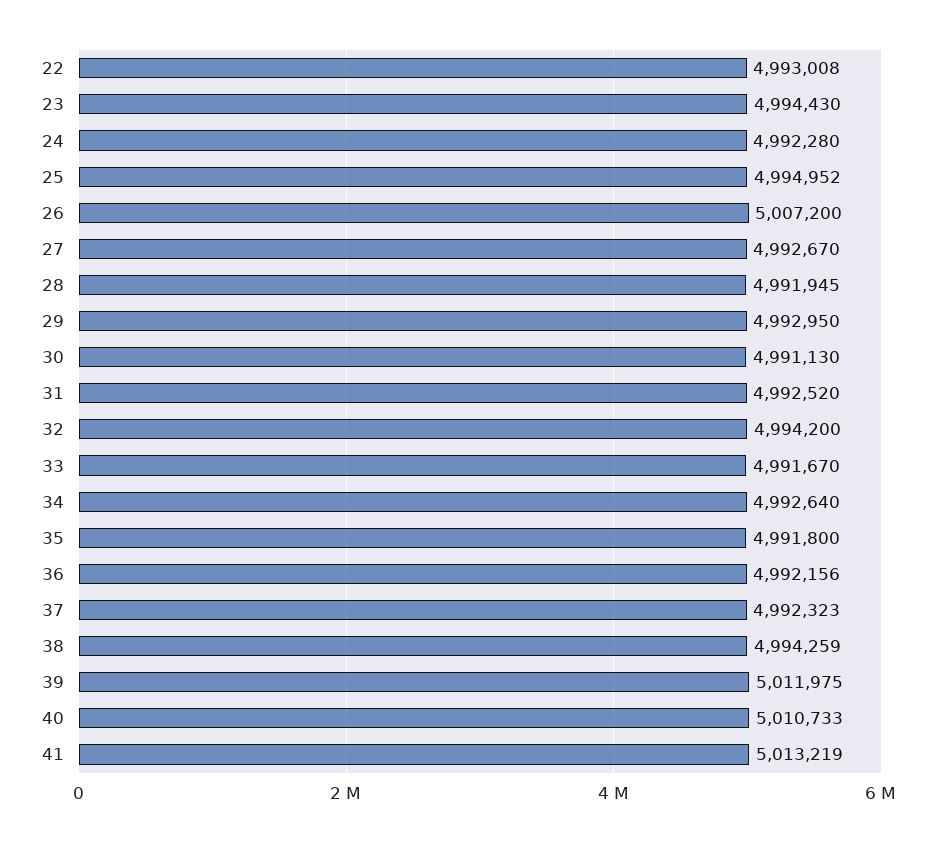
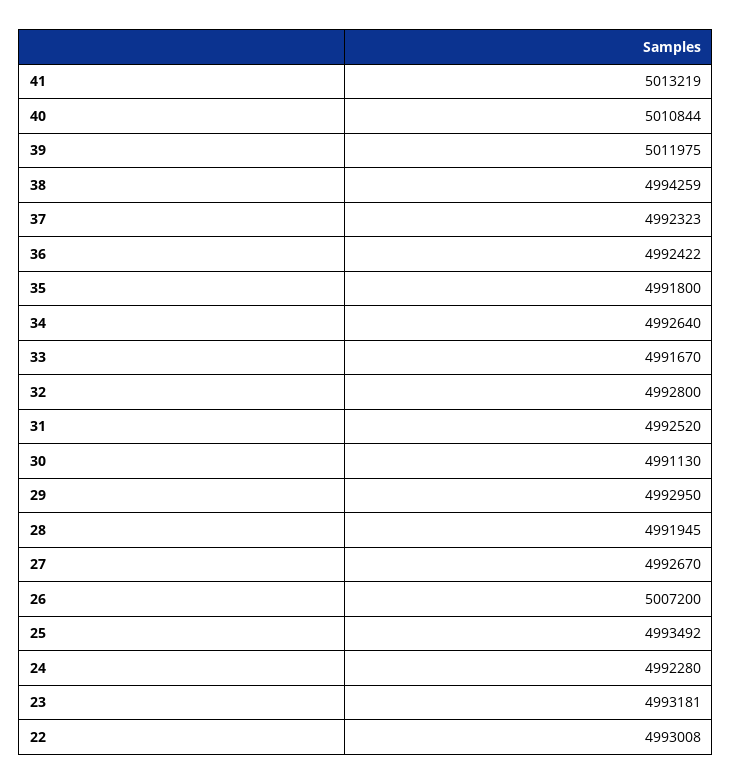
23: 4994430 -> 4993181
25: 4994952 -> 4993492
32: 4994200 -> 4992800
36: 4992156 -> 4992422
40: 5010733 -> 5010844

